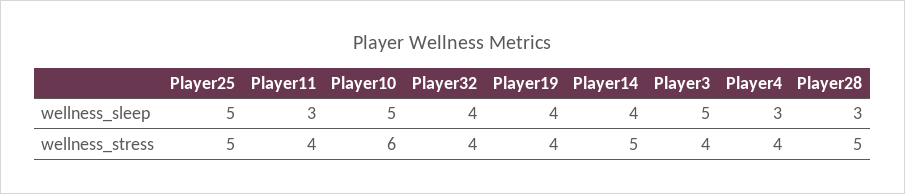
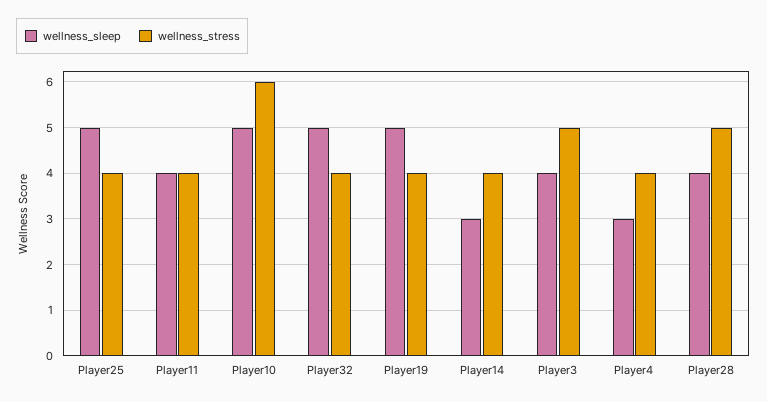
wellness_sleep, Player11: 3 -> 4
wellness_sleep, Player32: 4 -> 5
wellness_sleep, Player19: 4 -> 5
wellness_sleep, Player14: 4 -> 3
wellness_sleep, Player3: 5 -> 4
wellness_sleep, Player28: 3 -> 4
wellness_stress, Player25: 5 -> 4
wellness_stress, Player14: 5 -> 4
wellness_stress, Player3: 4 -> 5

